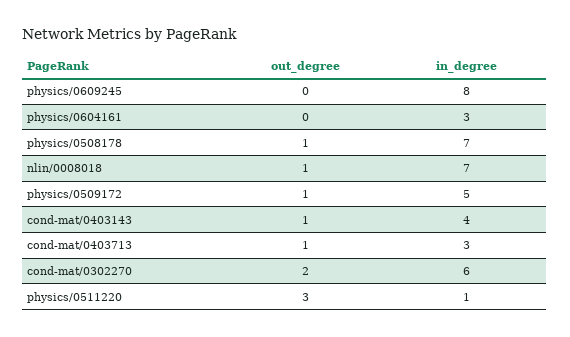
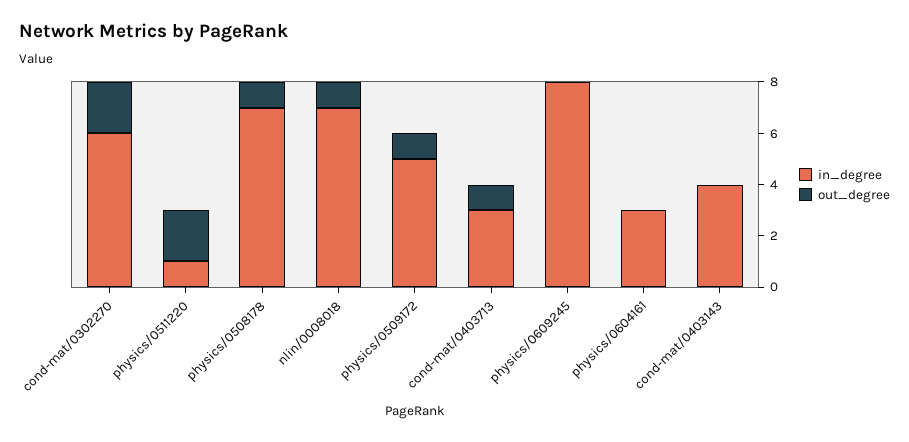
out_degree, cond-mat/0403143: 1 -> 0
out_degree, physics/0511220: 3 -> 2

